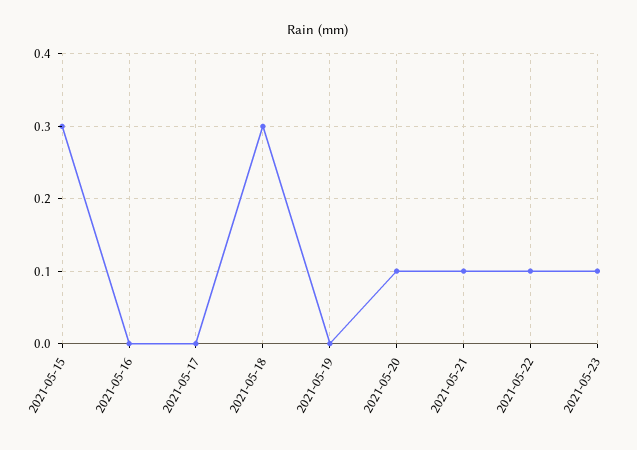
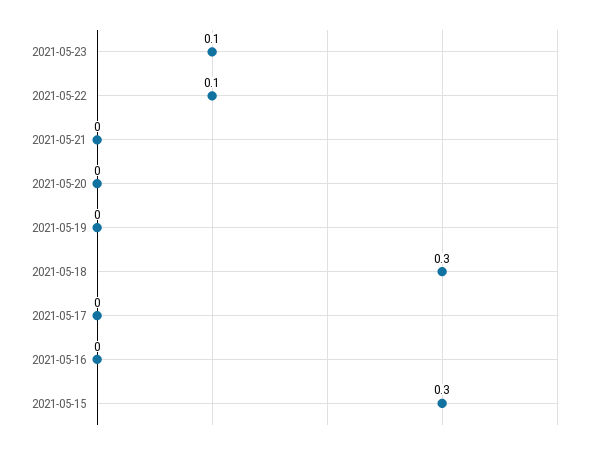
2021-05-20: 0.1 -> 0
2021-05-21: 0.1 -> 0

